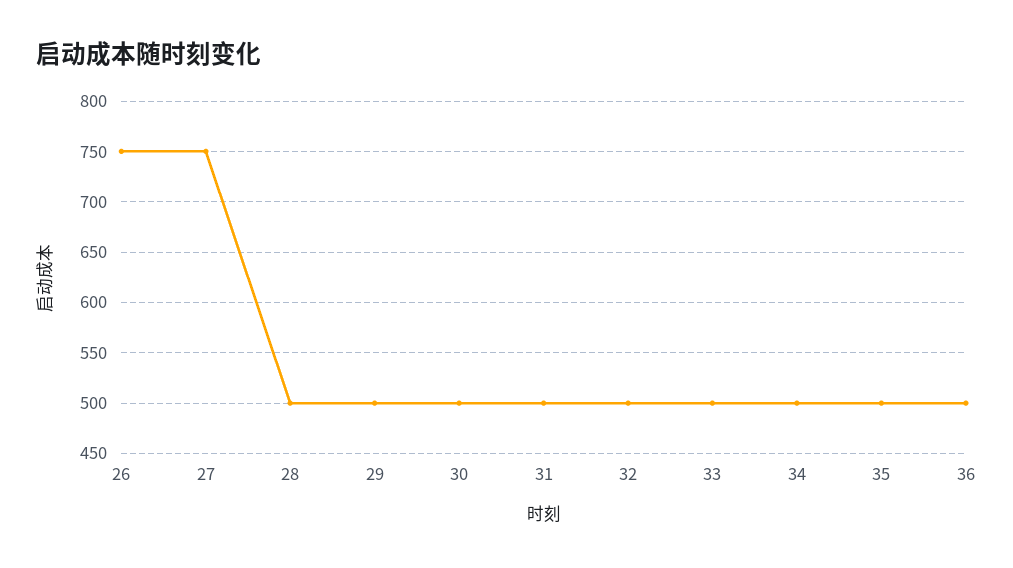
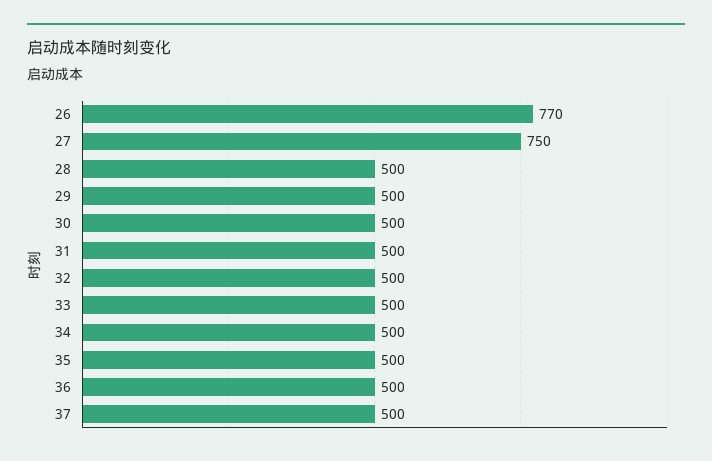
26: 750 -> 770
37: none -> 500

